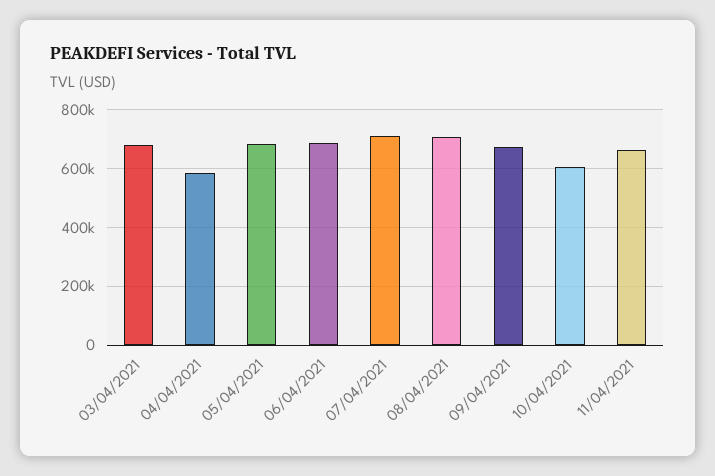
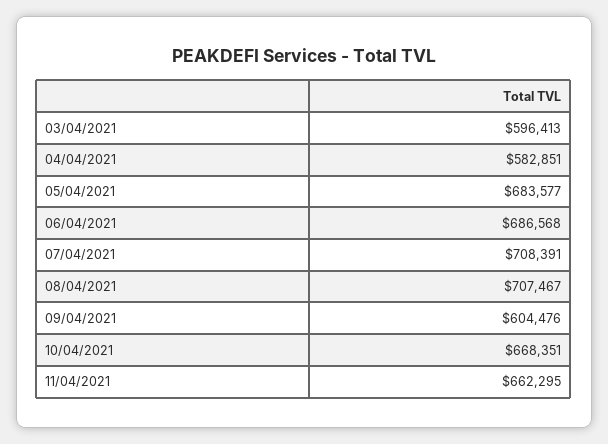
03/04/2021: 675000 -> 596413
09/04/2021: 675000 -> 604476
10/04/2021: 600000 -> 668351

